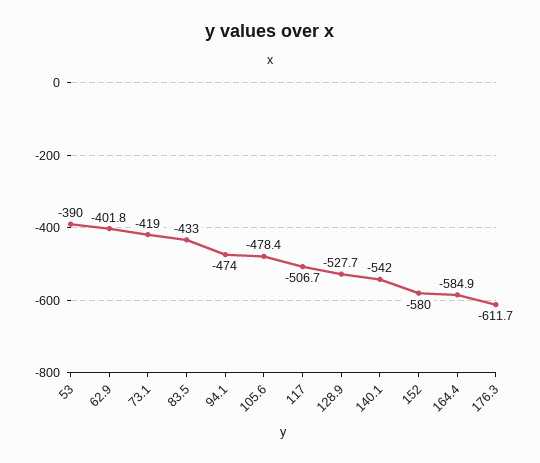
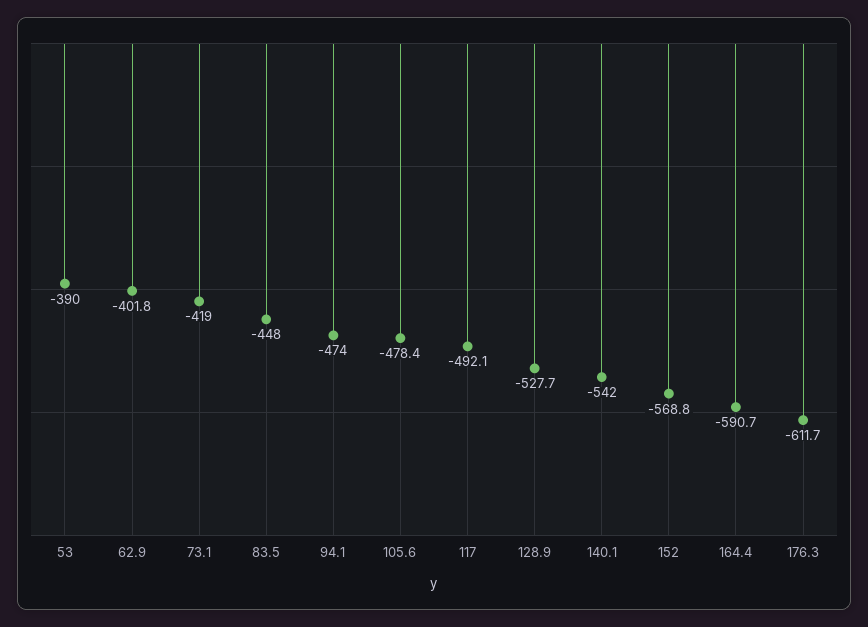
83.5: -433 -> -448
117: -506.7 -> -492.1
152: -580 -> -568.8
164.4: -584.9 -> -590.7

